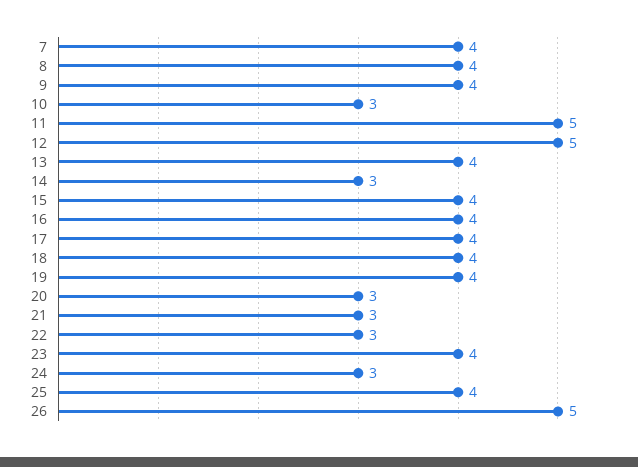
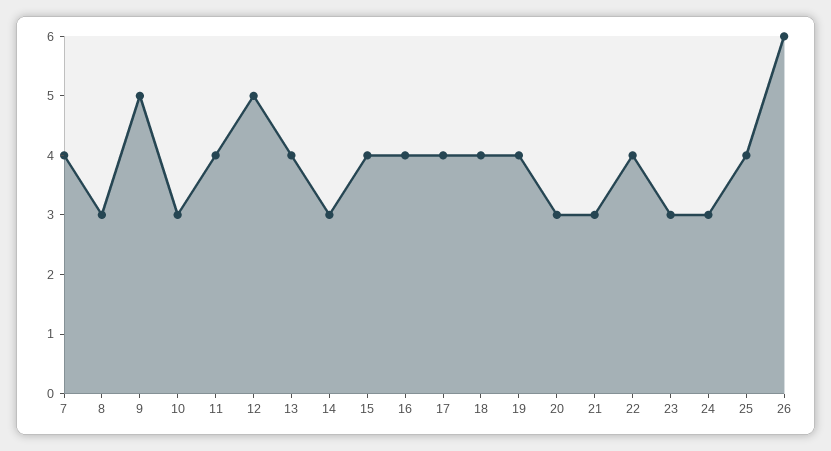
8: 4 -> 3
9: 4 -> 5
11: 5 -> 4
22: 3 -> 4
23: 4 -> 3
26: 5 -> 6

